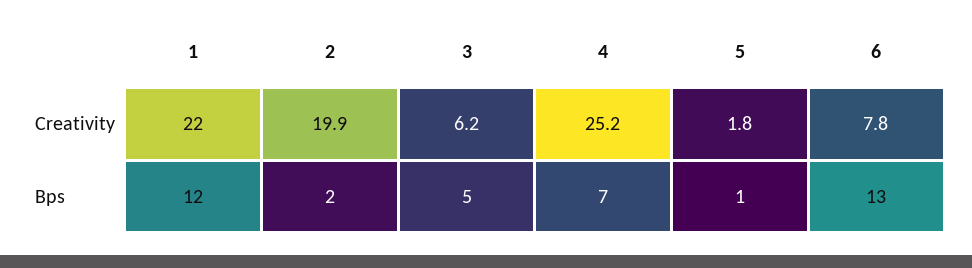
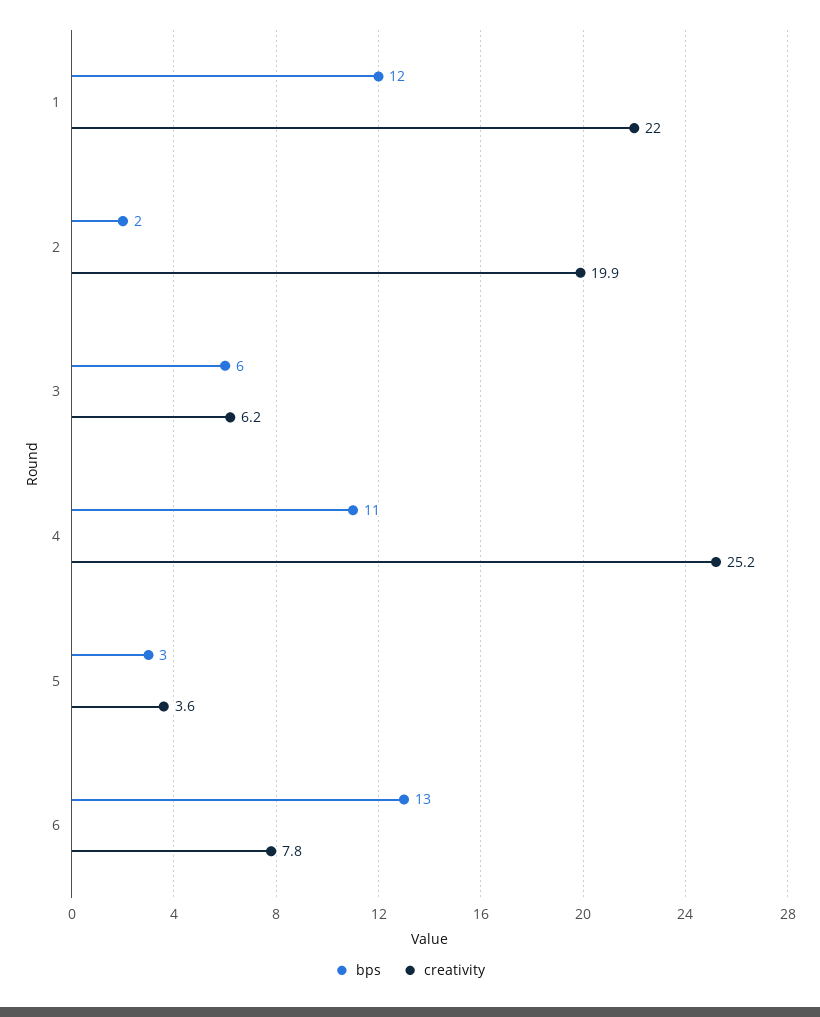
Creativity, 5: 1.8 -> 3.6
Bps, 3: 5 -> 6
Bps, 4: 7 -> 11
Bps, 5: 1 -> 3

